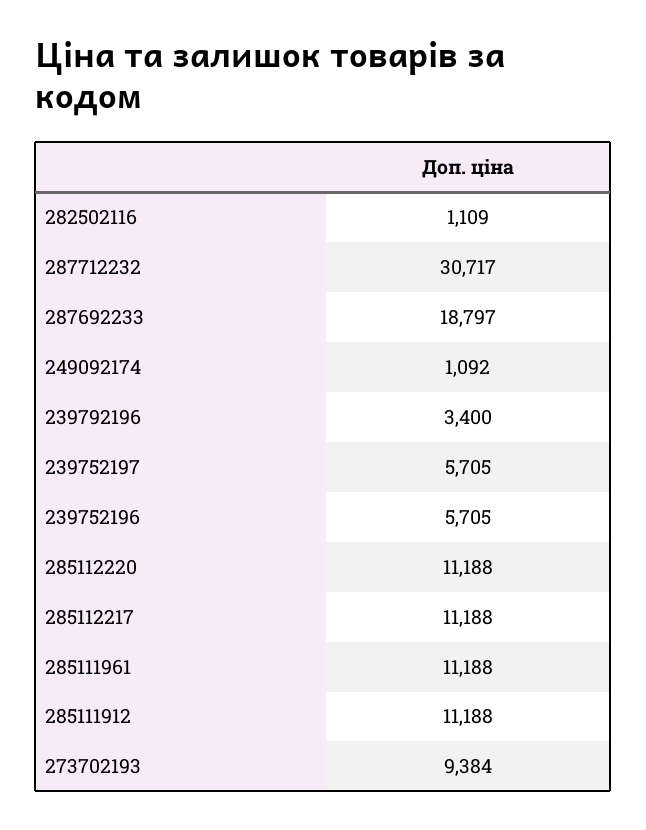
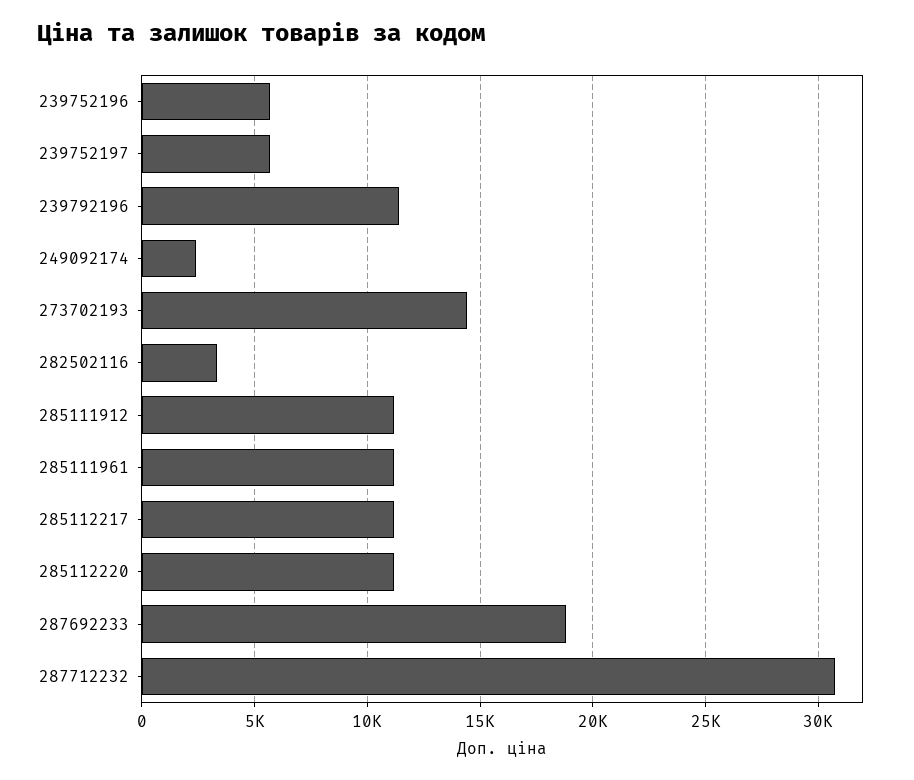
282502116: 1109 -> 3500
249092174: 1092 -> 2500
239792196: 3400 -> 11500
273702193: 9384 -> 14500

